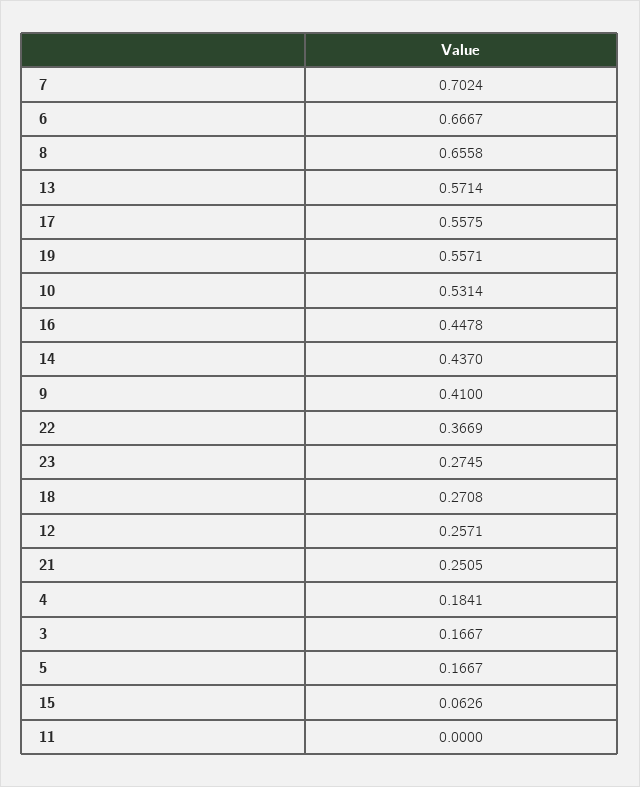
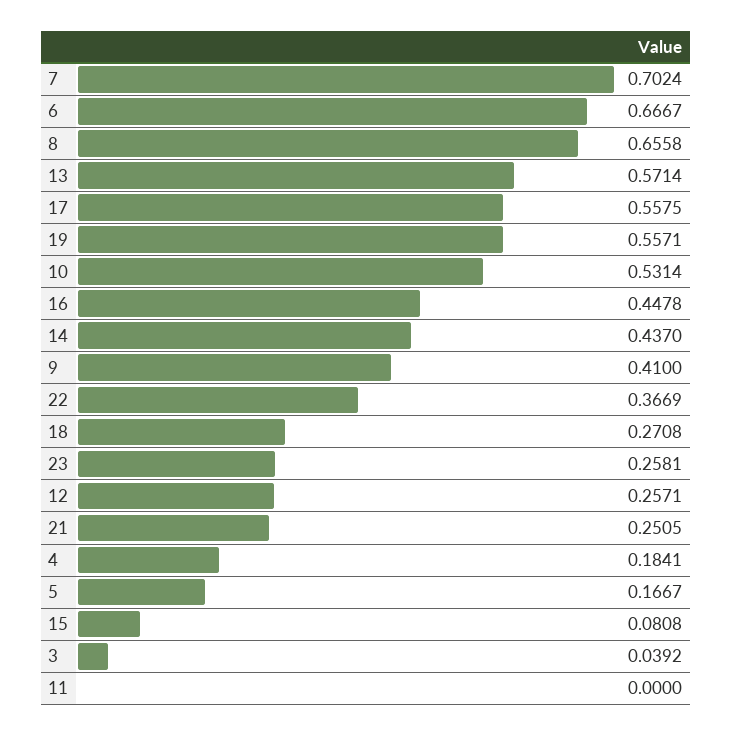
23: 0.2745 -> 0.2581
3: 0.1667 -> 0.0392
15: 0.0626 -> 0.0808

